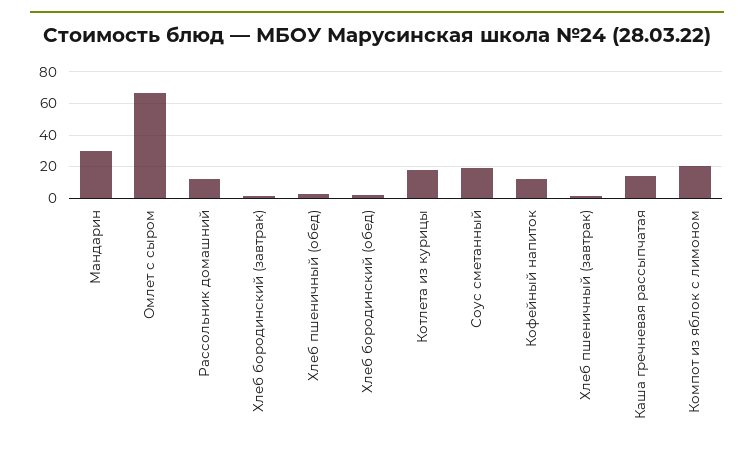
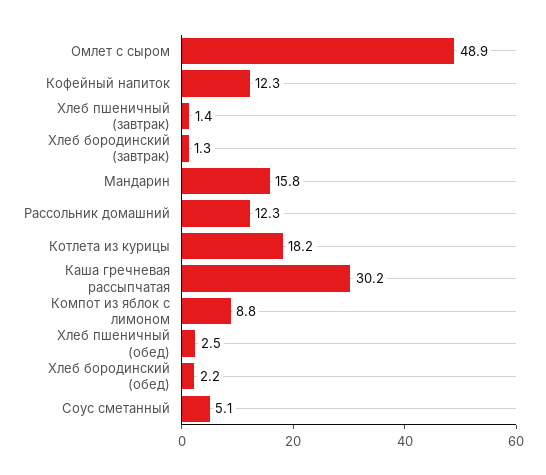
Мандарин: 30 -> 15.8
Омлет с сыром: 65 -> 48.9
Соус сметанный: 20 -> 5.1
Каша гречневая рассыпчатая: 15 -> 30.2
Компот из яблок с лимоном: 20 -> 8.8

